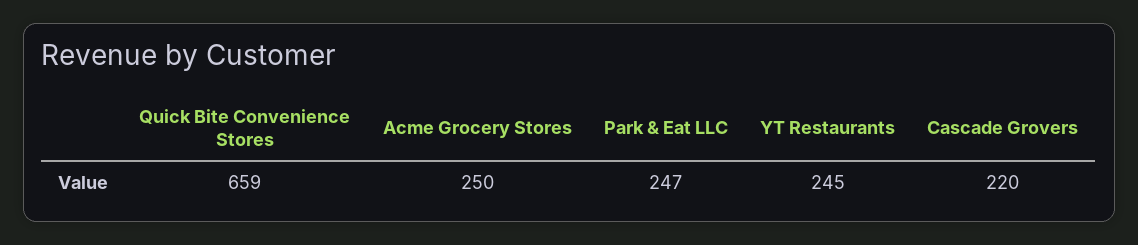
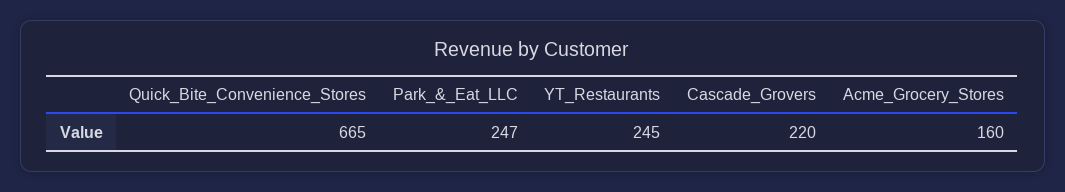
Quick Bite Convenience Stores: 659 -> 665
Acme Grocery Stores: 250 -> 160

